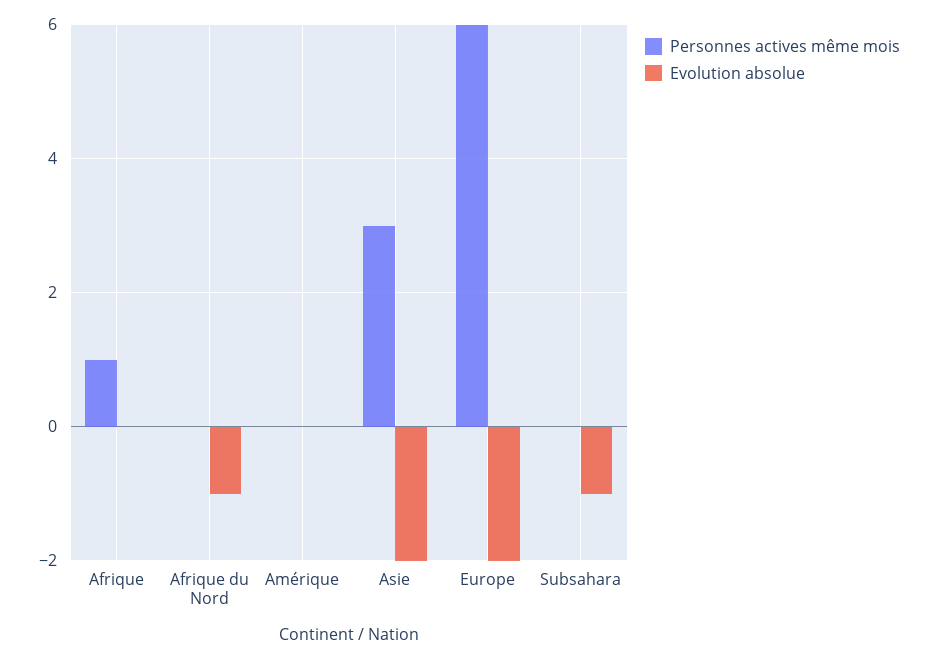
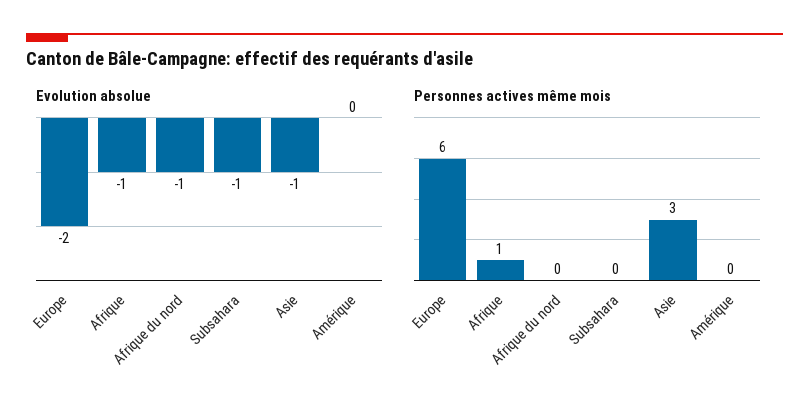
Evolution absolue, Afrique: 0 -> -1
Evolution absolue, Asie: -2 -> -1

